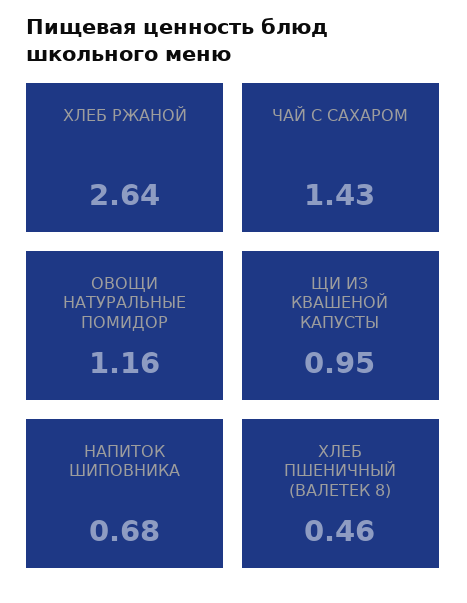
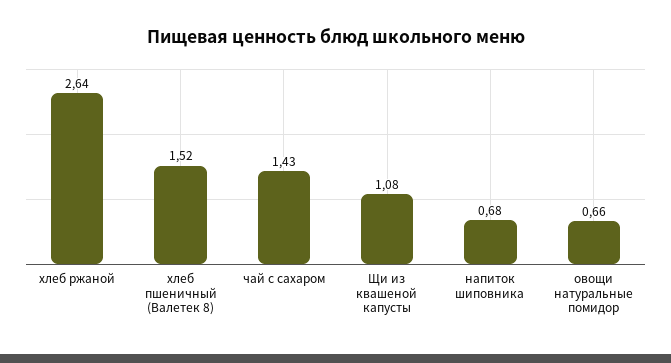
ОВОЩИ НАТУРАЛЬНЫЕ ПОМИДОР: 1.16 -> 0.66
ЩИ ИЗ КВАШЕНОЙ КАПУСТЫ: 0.95 -> 1.08
ХЛЕБ ПШЕНИЧНЫЙ (ВАЛЕТЕК 8): 0.46 -> 1.52

